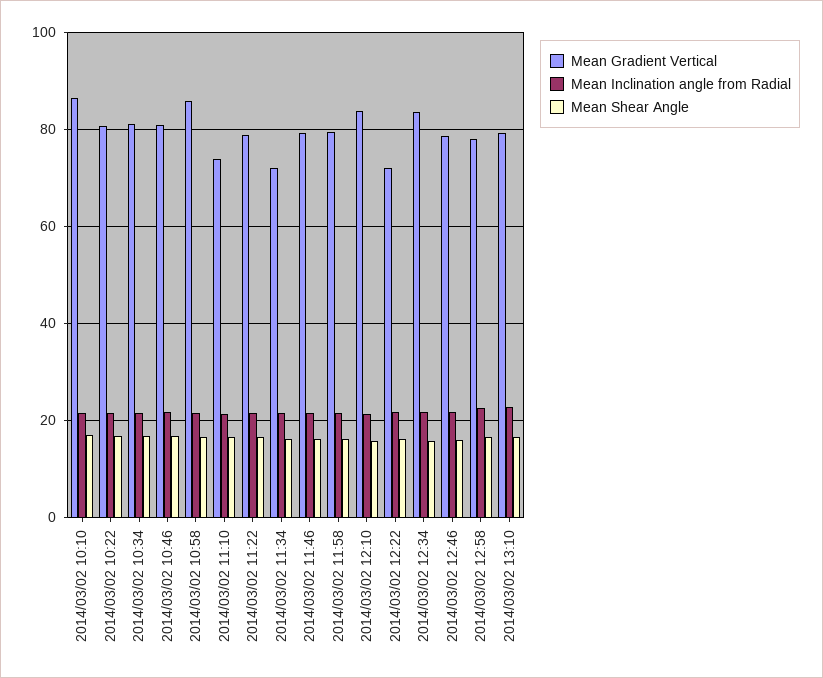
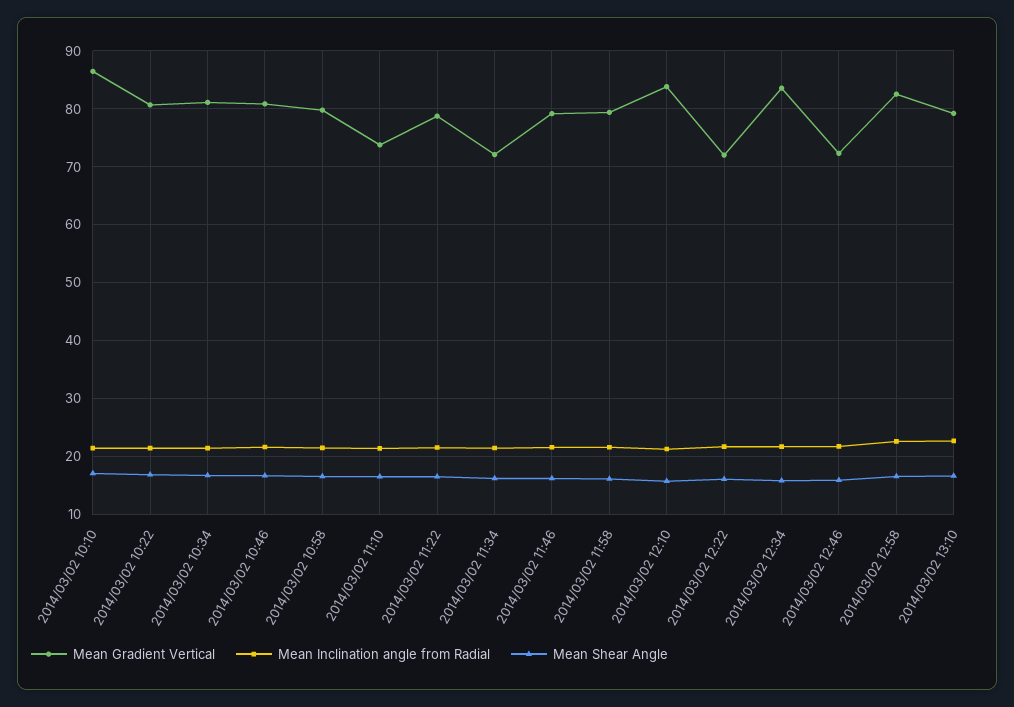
Mean Gradient Vertical, 2014/03/02 10:58: 86 -> 80
Mean Gradient Vertical, 2014/03/02 12:46: 78 -> 72
Mean Gradient Vertical, 2014/03/02 12:58: 78 -> 82

